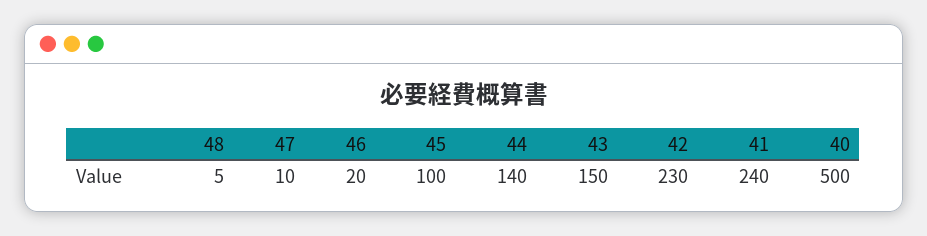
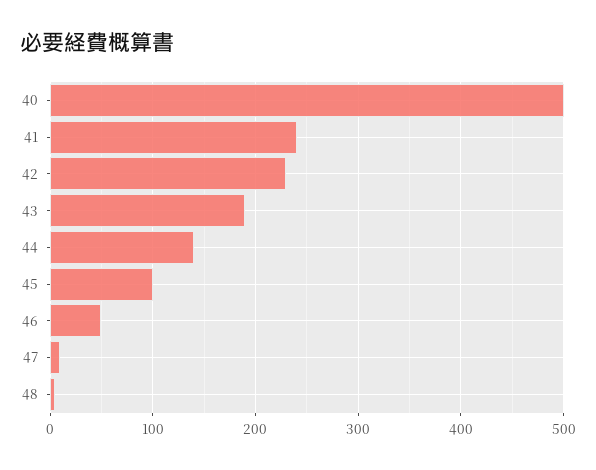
46: 20 -> 50
43: 150 -> 190

